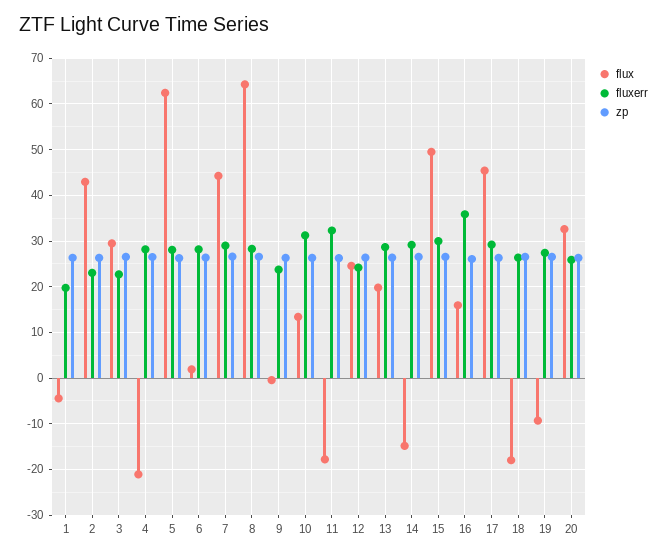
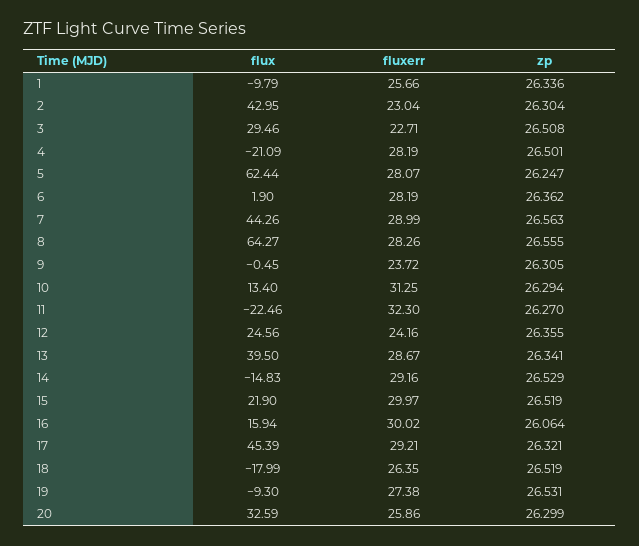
flux, 1: -4 -> -9.79
fluxerr, 1: 20 -> 25.66
flux, 11: -18 -> -22.46
flux, 13: 20 -> 39.5
flux, 15: 50 -> 21.9
fluxerr, 16: 36 -> 30.02

